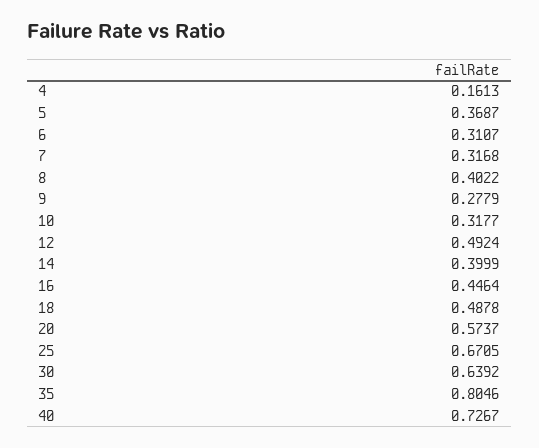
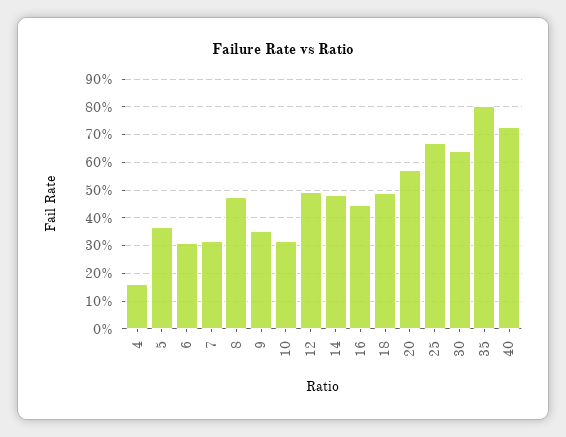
8: 0.4022 -> 0.475
9: 0.2779 -> 0.35
14: 0.3999 -> 0.475

